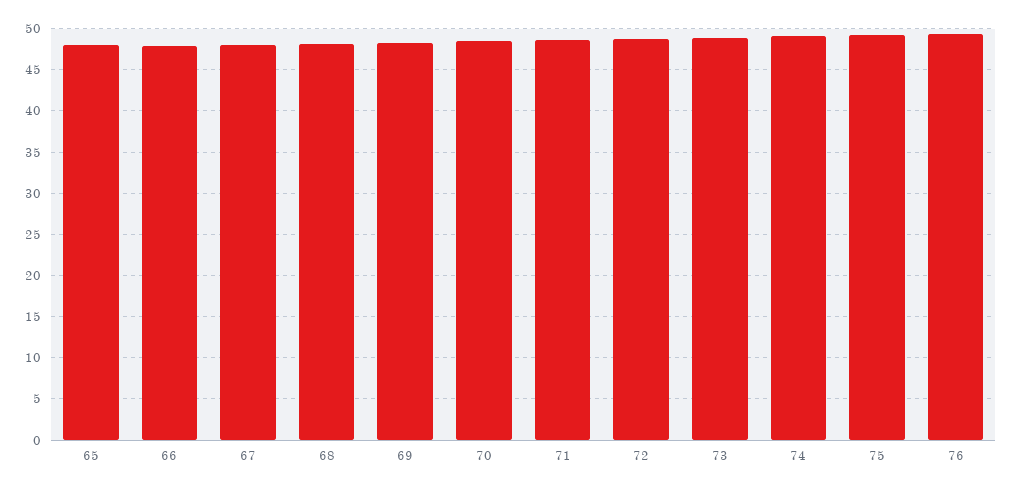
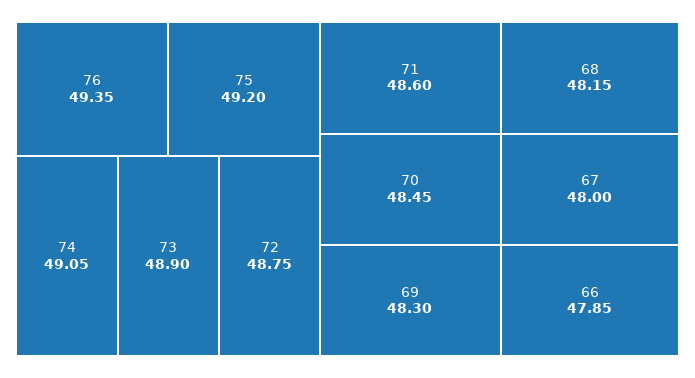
65: 48 -> none

